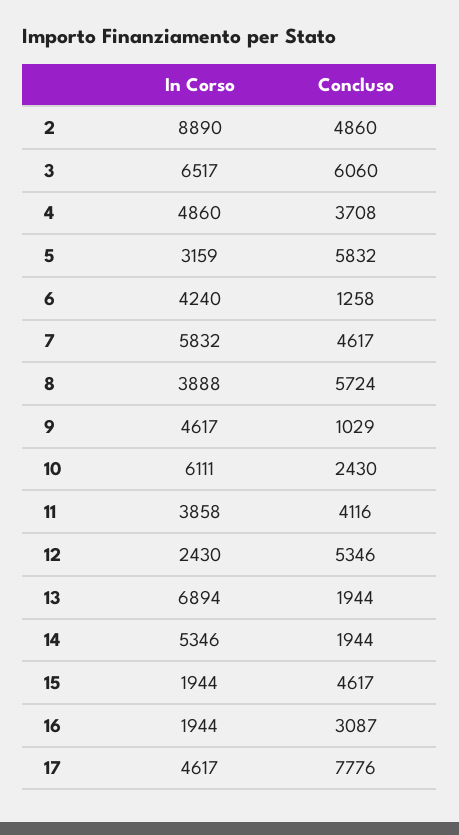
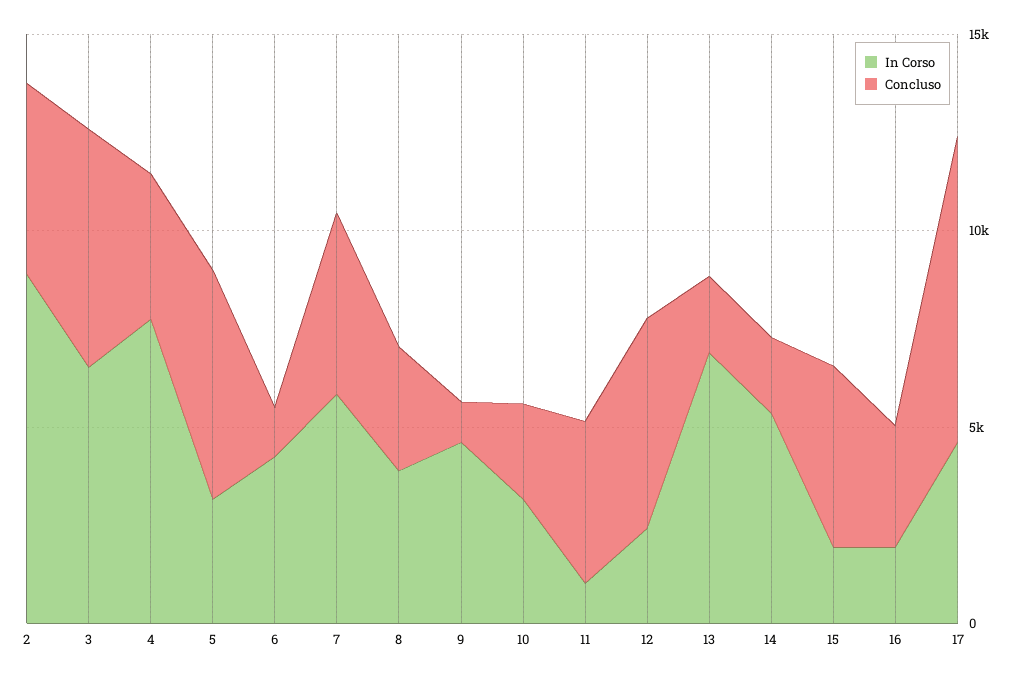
In Corso, 4: 4860 -> 8000
Concluso, 8: 5724 -> 3000
In Corso, 10: 6111 -> 3000
In Corso, 11: 3858 -> 1000

